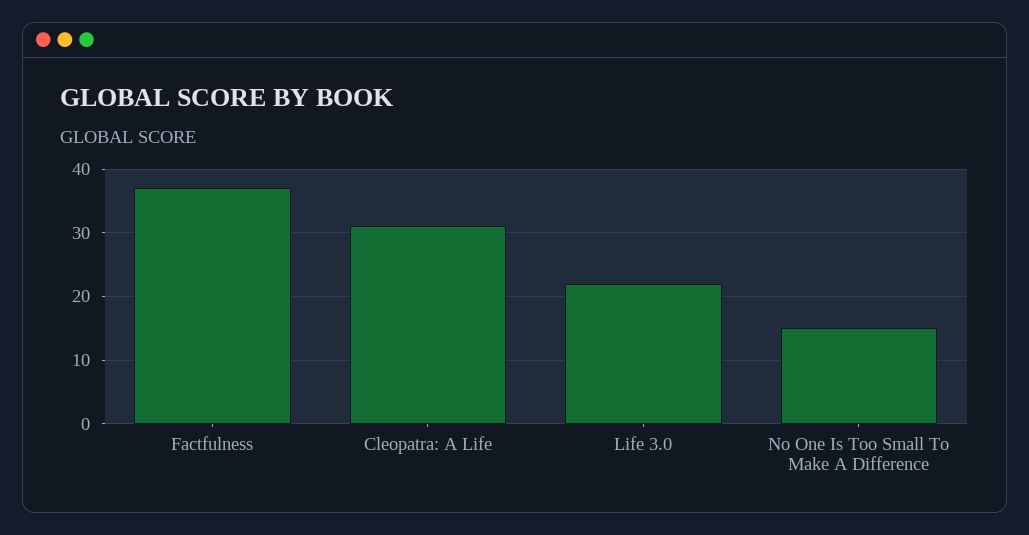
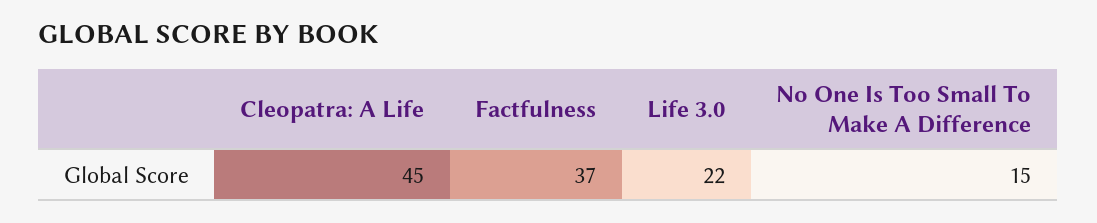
Cleopatra: A Life: 31 -> 45

